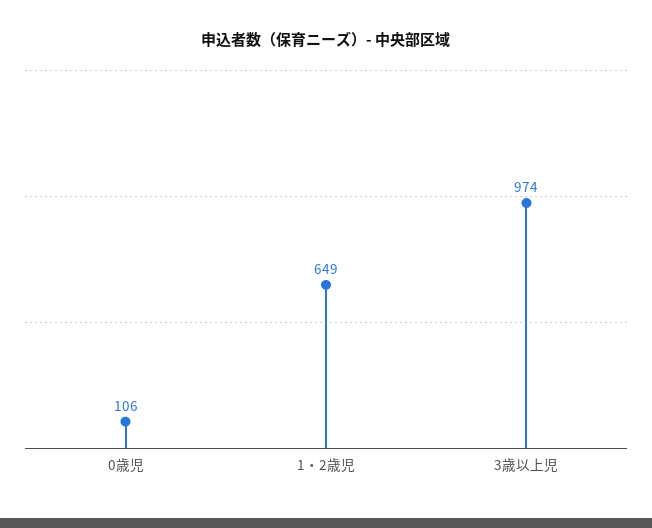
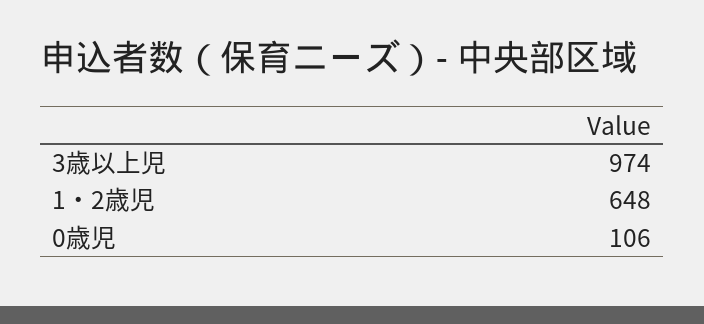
1・2歳児: 649 -> 648

